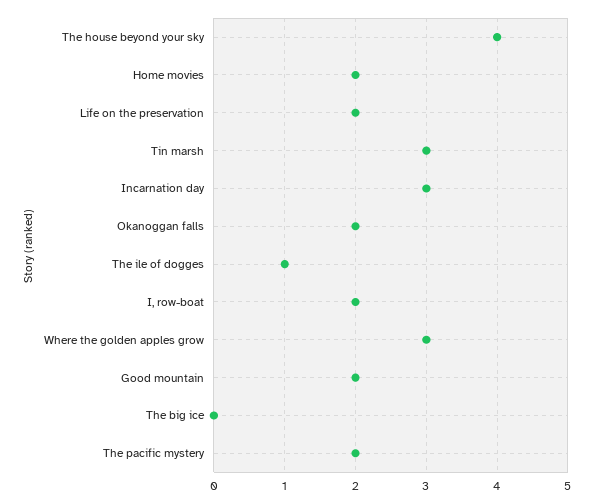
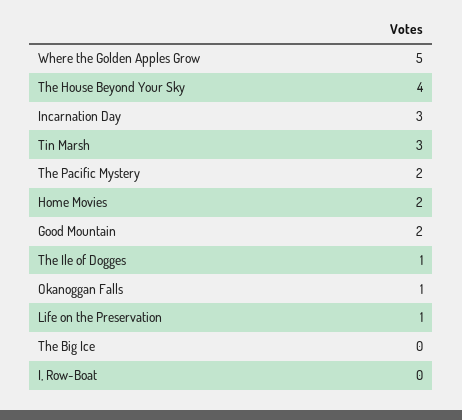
Life on the preservation: 2 -> 1
Okanoggan falls: 2 -> 1
I, row-boat: 2 -> 0
Where the golden apples grow: 3 -> 5

